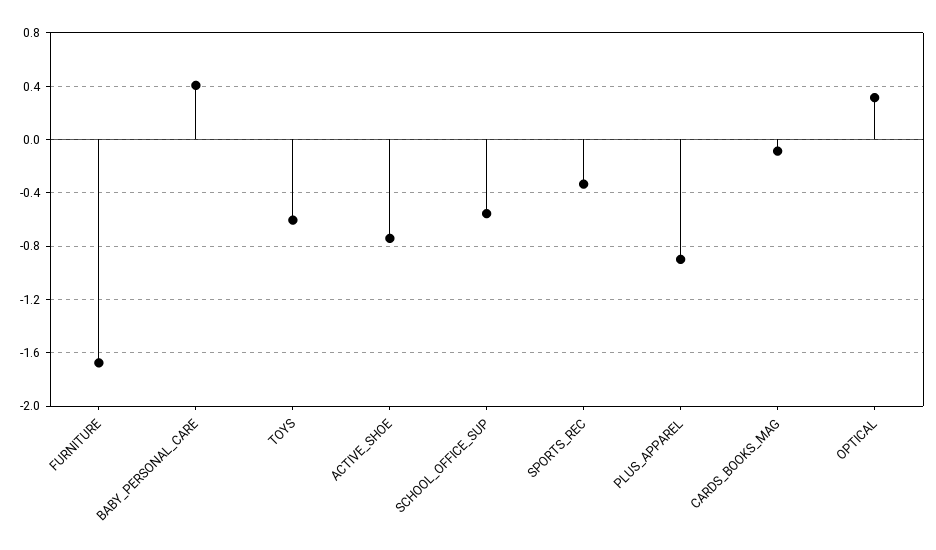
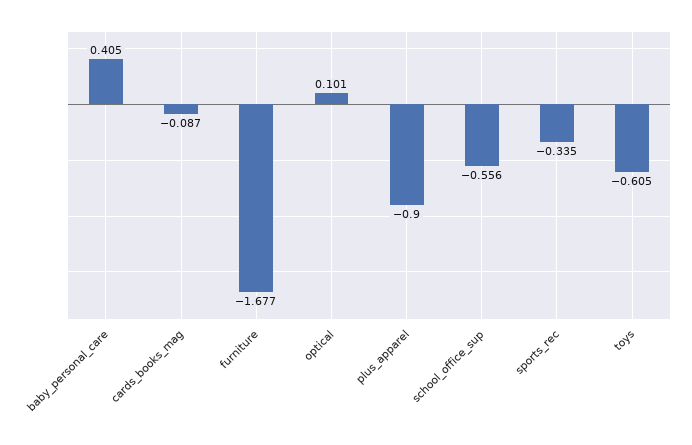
ACTIVE_SHOE: -0.75 -> none
OPTICAL: 0.3 -> 0.101

